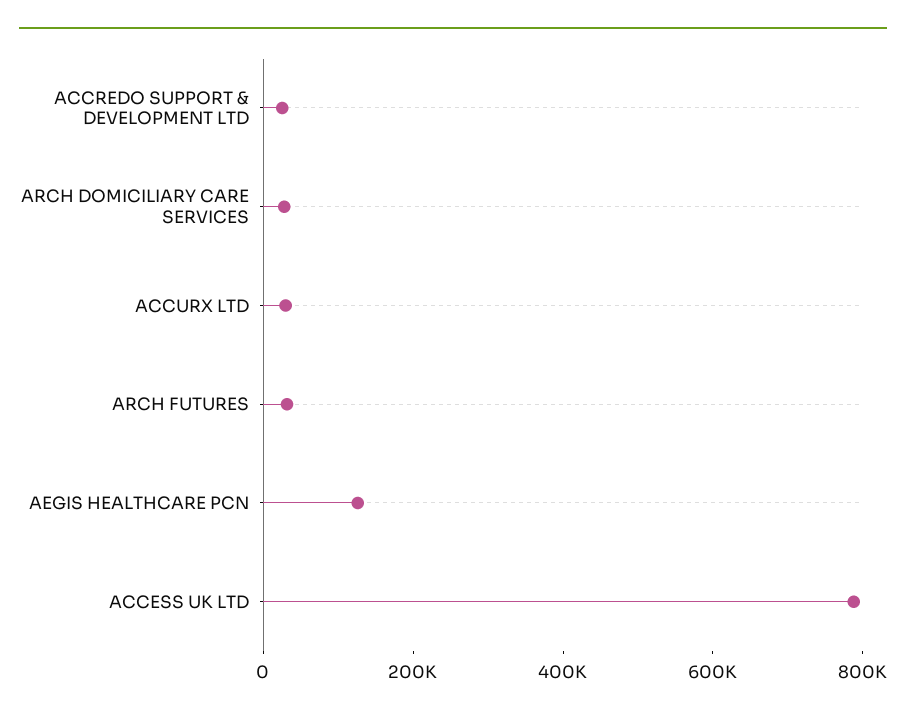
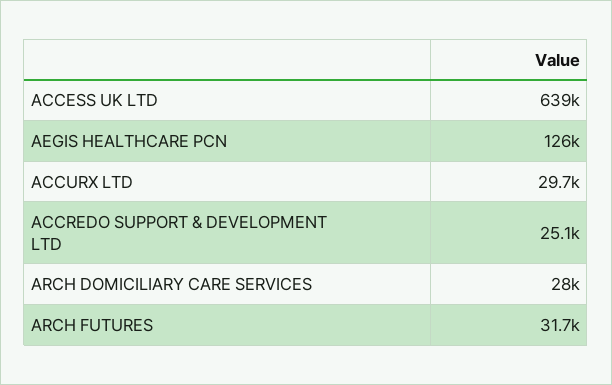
ACCESS UK LTD: 800000 -> 639000

